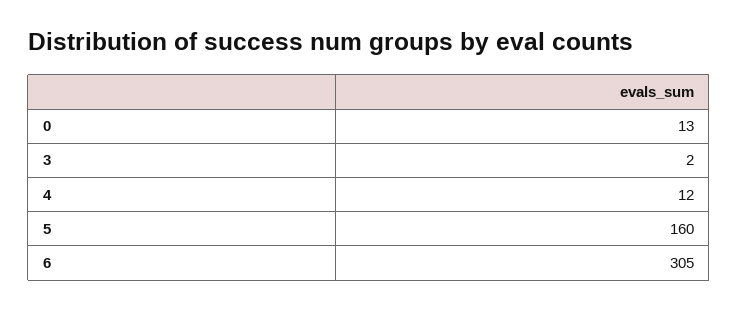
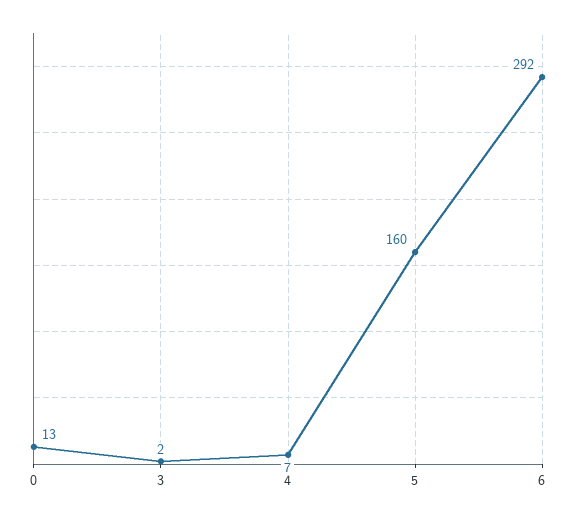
4: 12 -> 7
6: 305 -> 292

